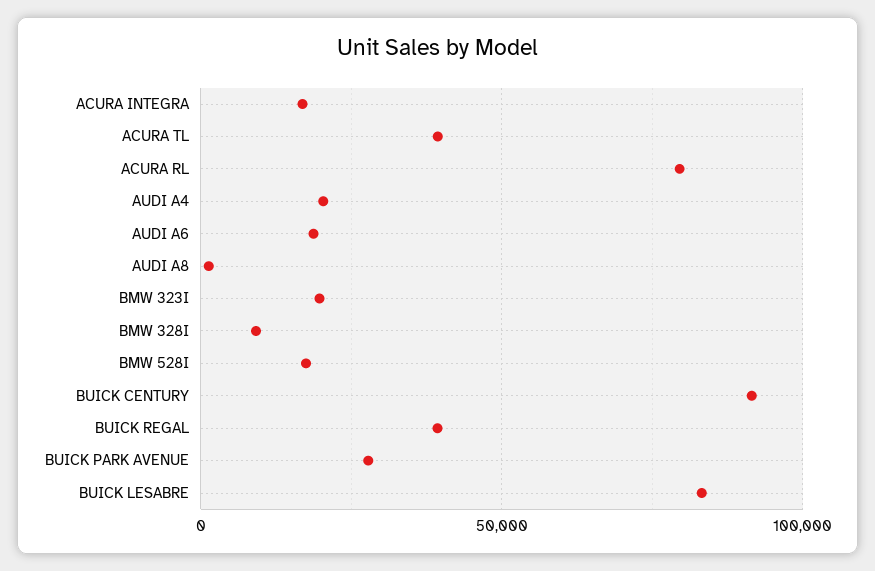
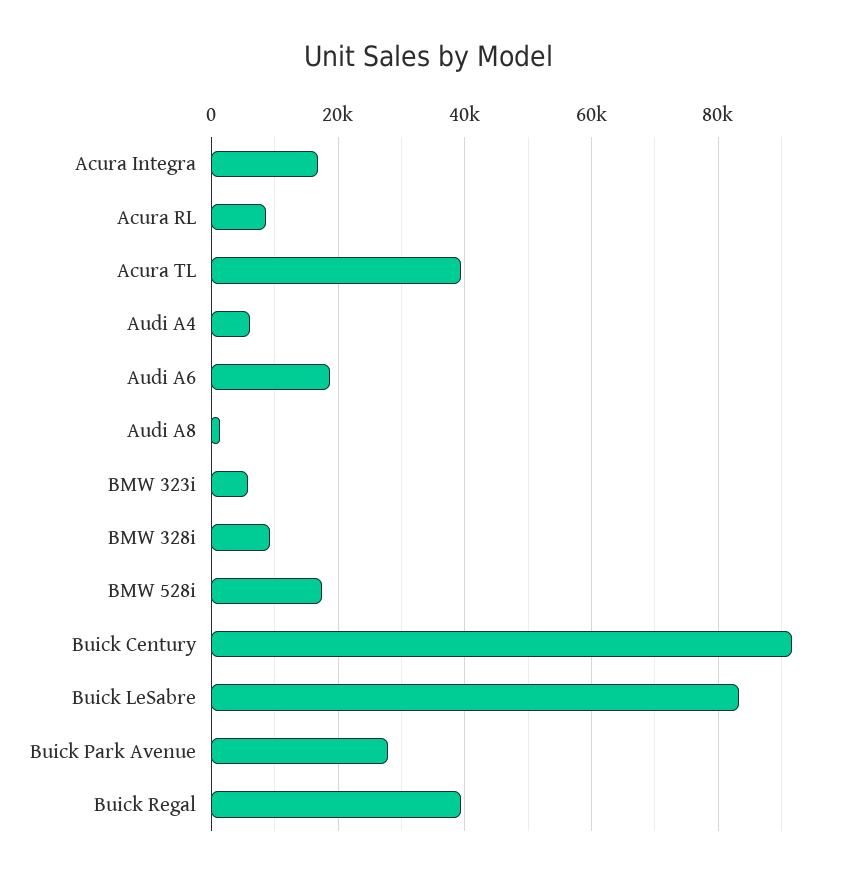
ACURA RL: 80000 -> 8000
AUDI A4: 20000 -> 6000
BMW 323I: 20000 -> 6000

